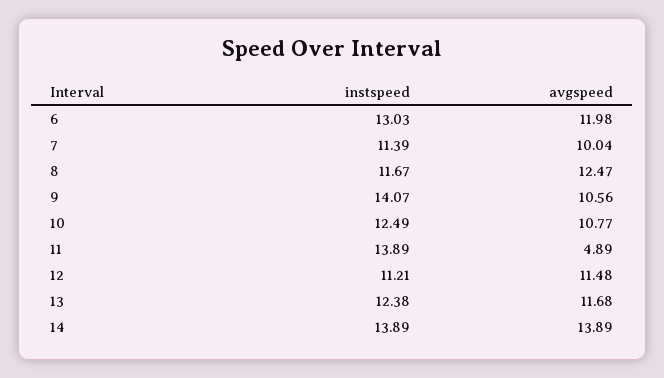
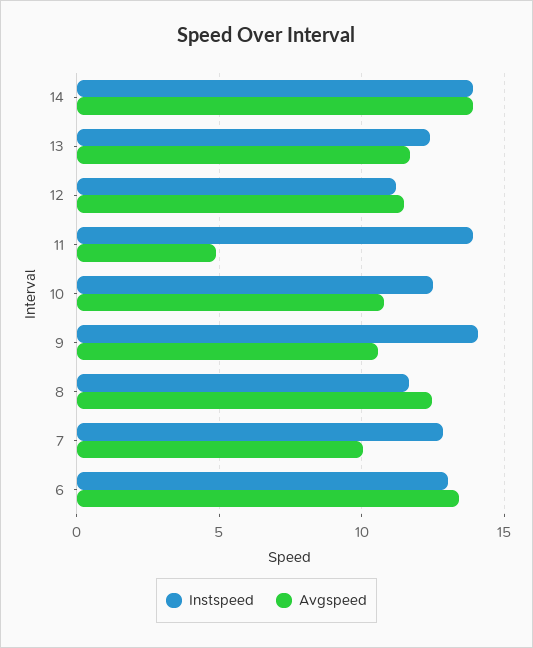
avgspeed, 6: 11.98 -> 13.5
instspeed, 7: 11.39 -> 13

